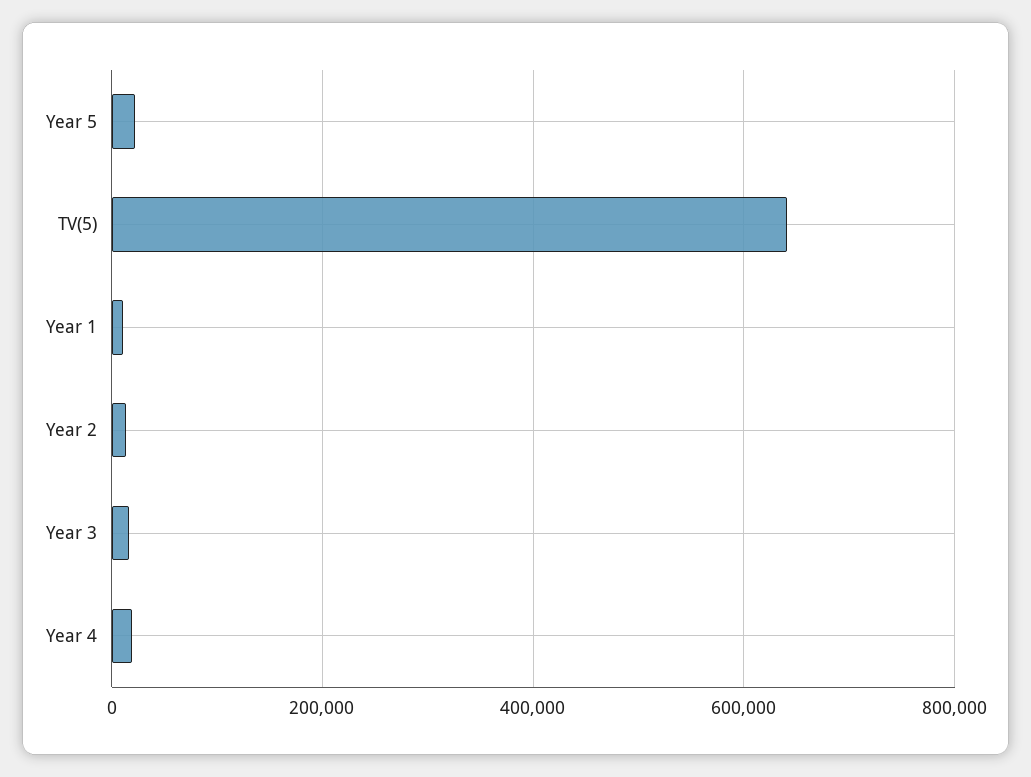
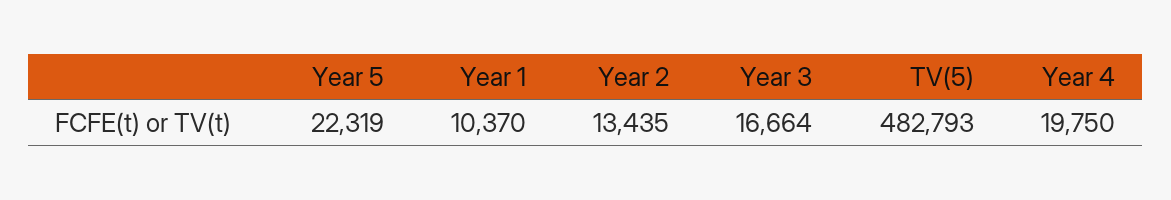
TV(5): 640000 -> 482793

